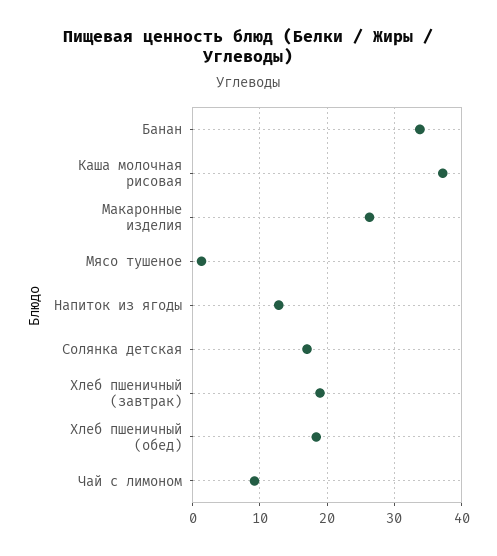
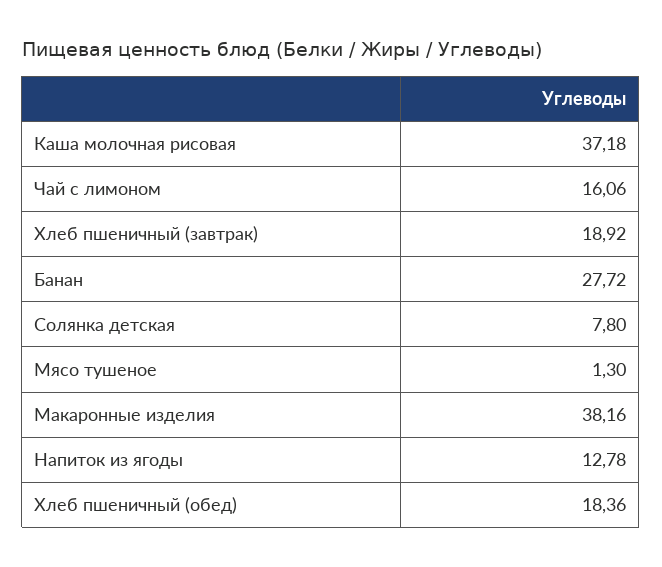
Банан: 34 -> 27.72
Макаронные изделия: 26 -> 38.16
Солянка детская: 17 -> 7.8
Чай с лимоном: 9 -> 16.06

